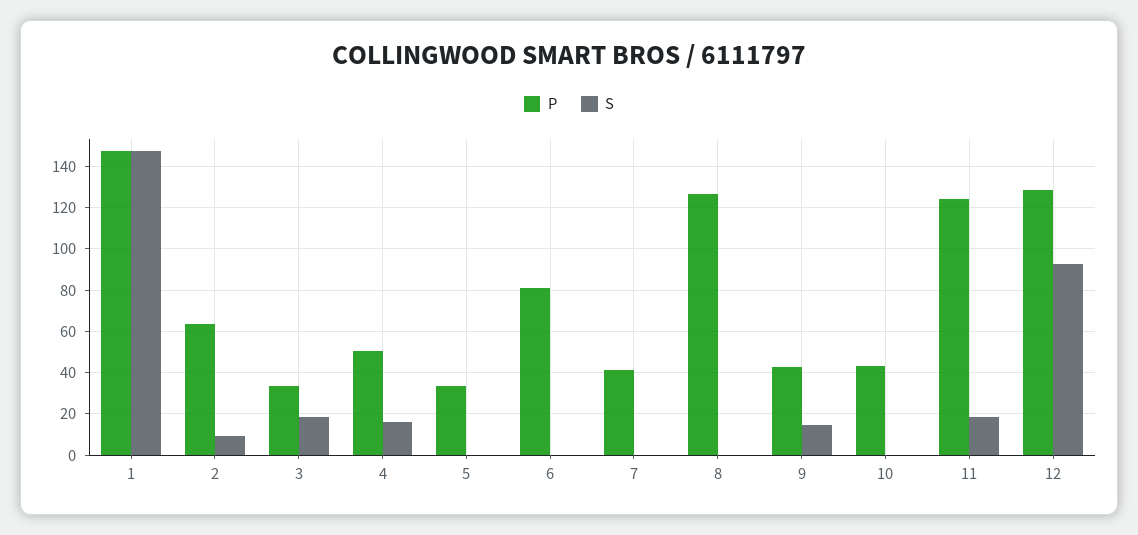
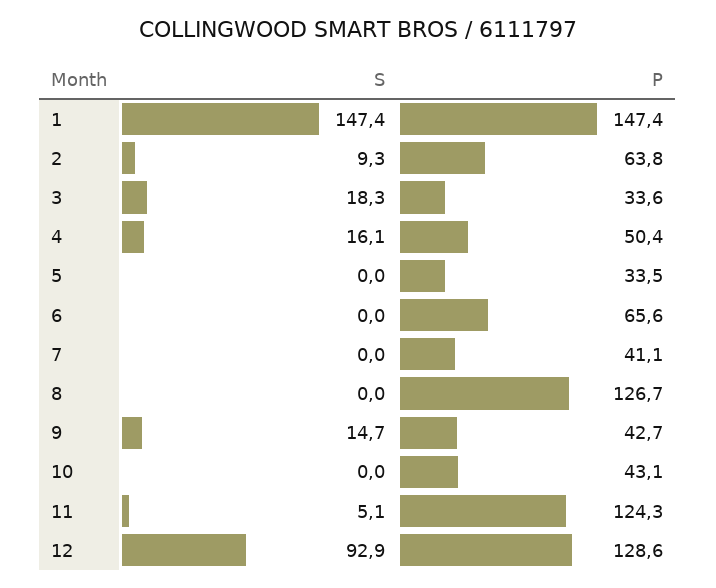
P, 6: 80 -> 65.6
S, 11: 20 -> 5.1

